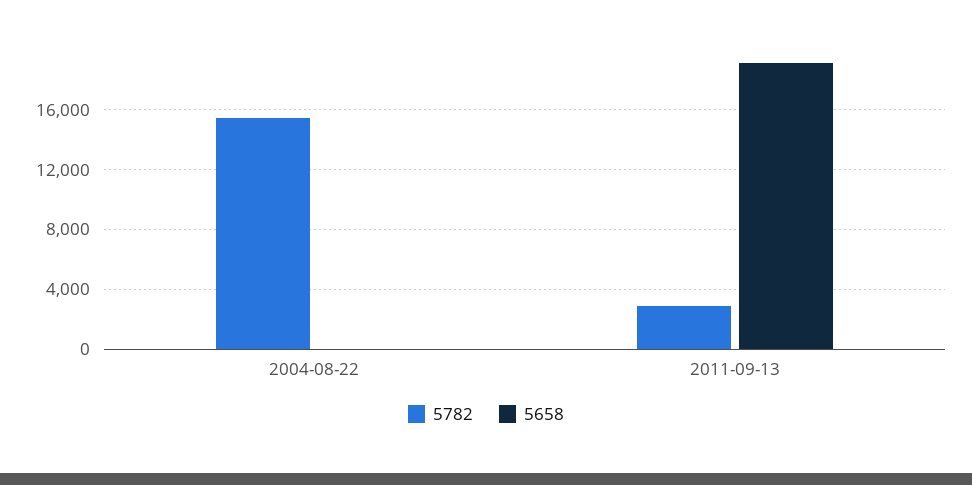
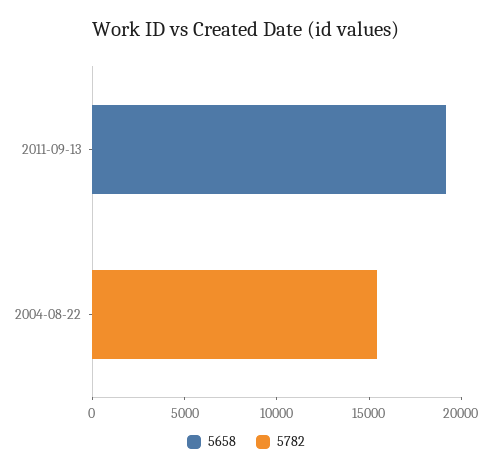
5782, 2011-09-13: 3000 -> 0

